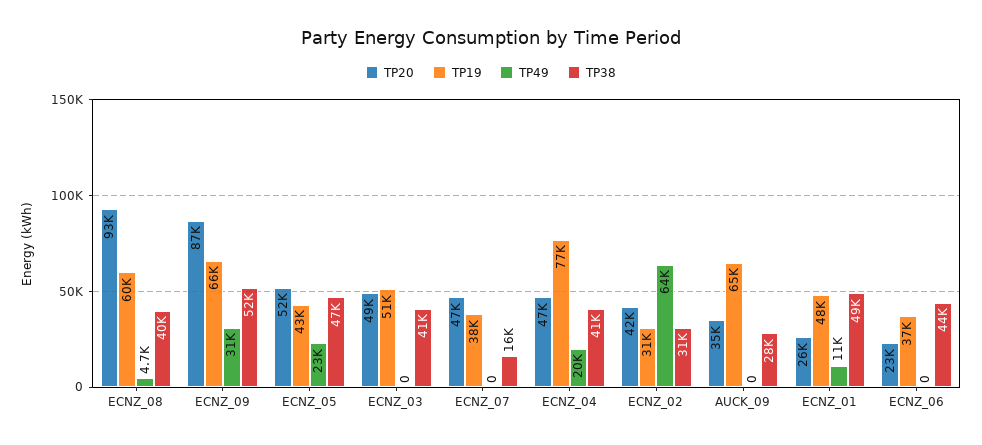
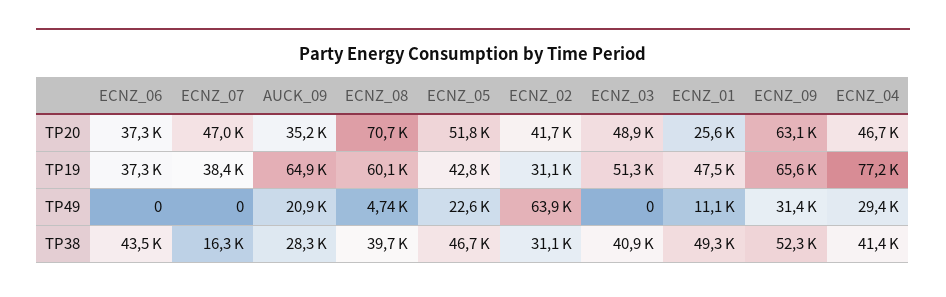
TP20, ECNZ_08: 93000 -> 70700
TP20, ECNZ_09: 87000 -> 63100
TP49, ECNZ_04: 20000 -> 29400
TP49, AUCK_09: 0 -> 20900
TP20, ECNZ_06: 23000 -> 37300

